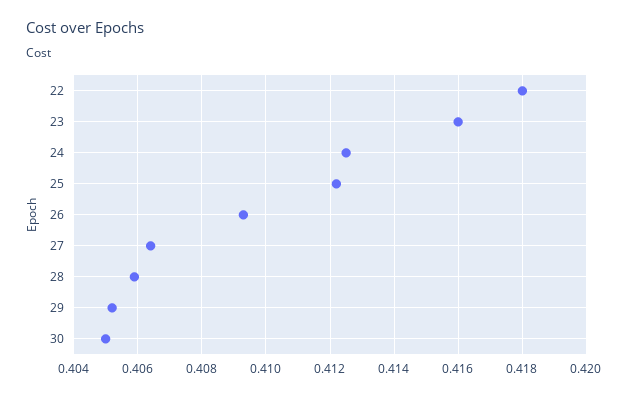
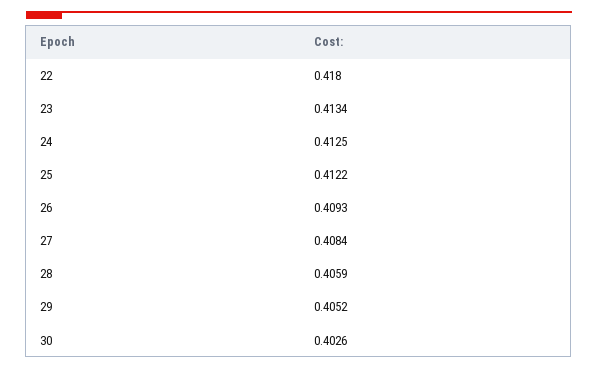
23: 0.416 -> 0.4134
27: 0.4065 -> 0.4084
30: 0.405 -> 0.4026

